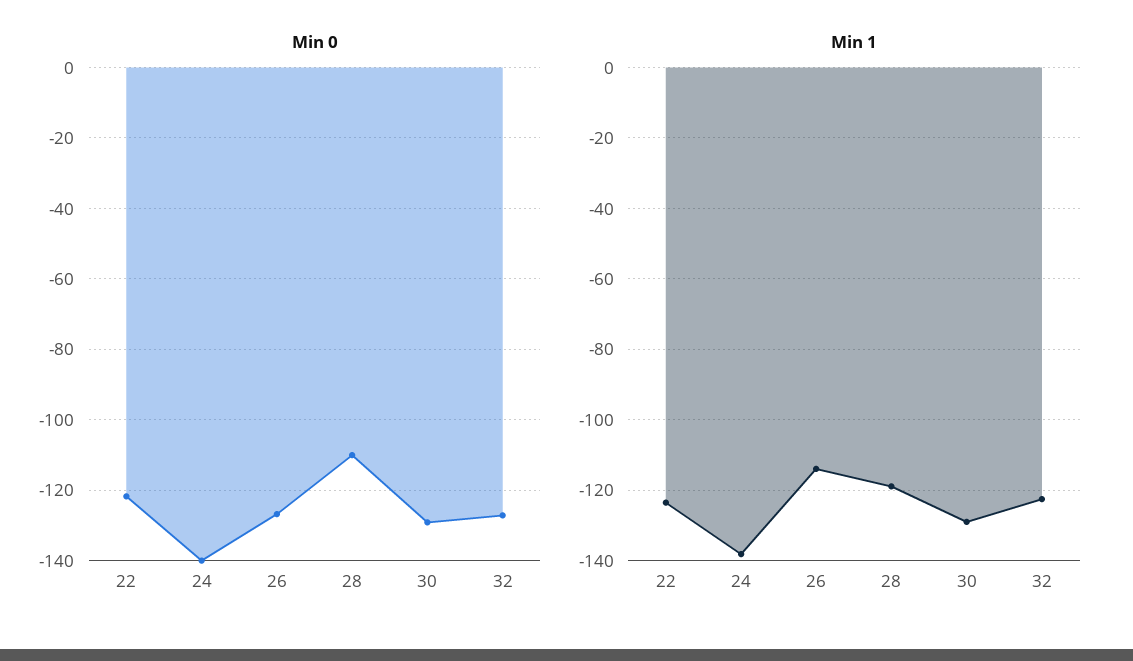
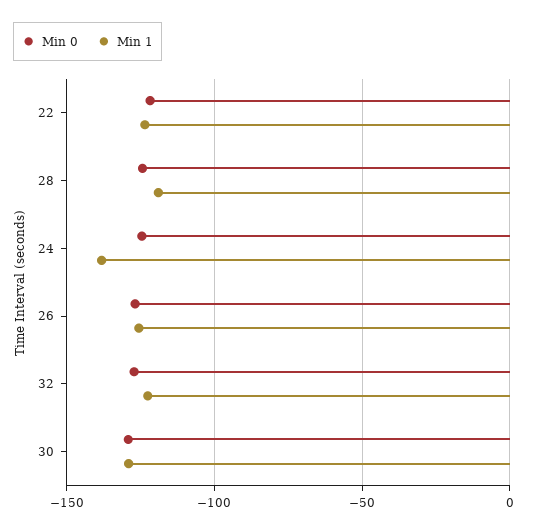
Min 0, 24: -140 -> -125
Min 0, 28: -110 -> -125
Min 1, 26: -114 -> -125

